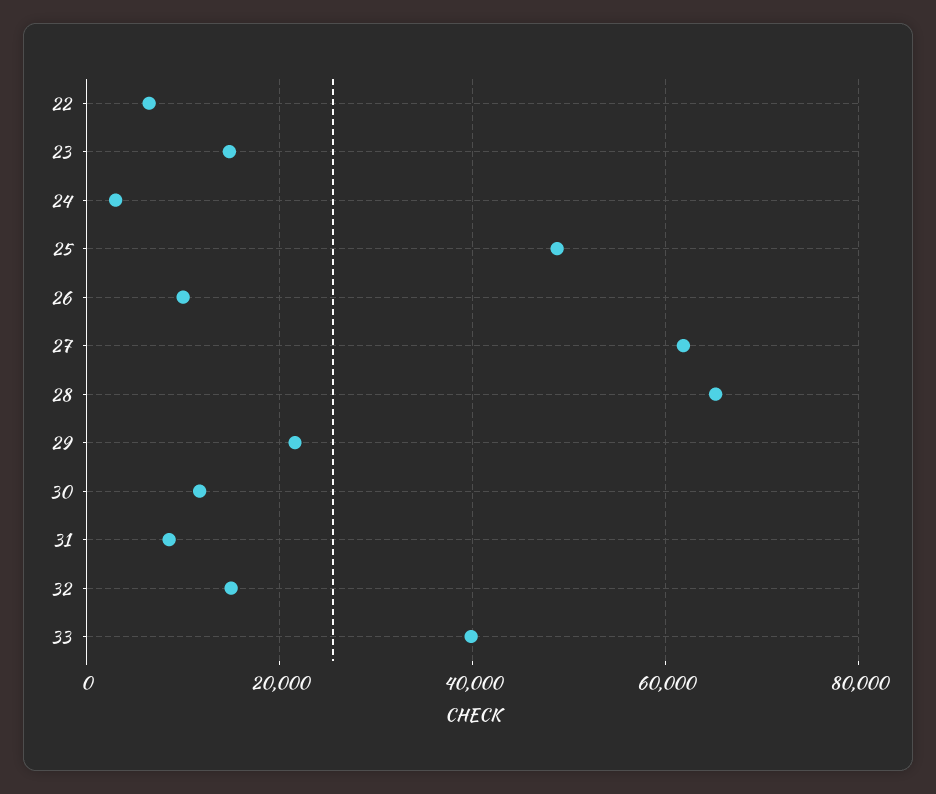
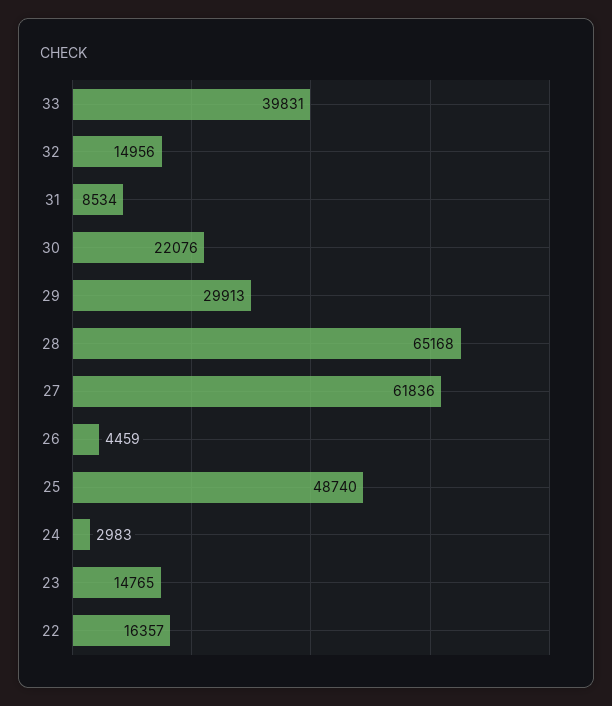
22: 6000 -> 16357
26: 10000 -> 4459
29: 22000 -> 29913
30: 12000 -> 22076

